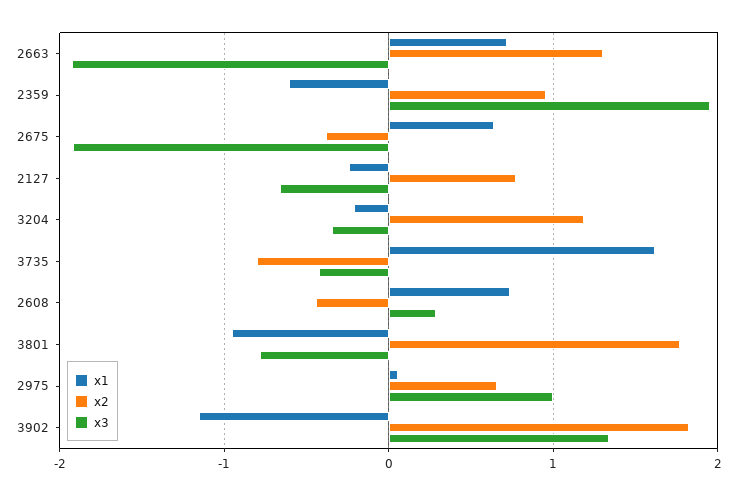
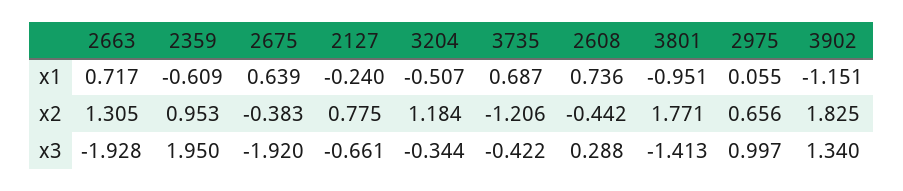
x1, 3204: -0.2 -> -0.507
x1, 3735: 1.6 -> 0.687
x2, 3735: -0.8 -> -1.206
x3, 3801: -0.8 -> -1.413

